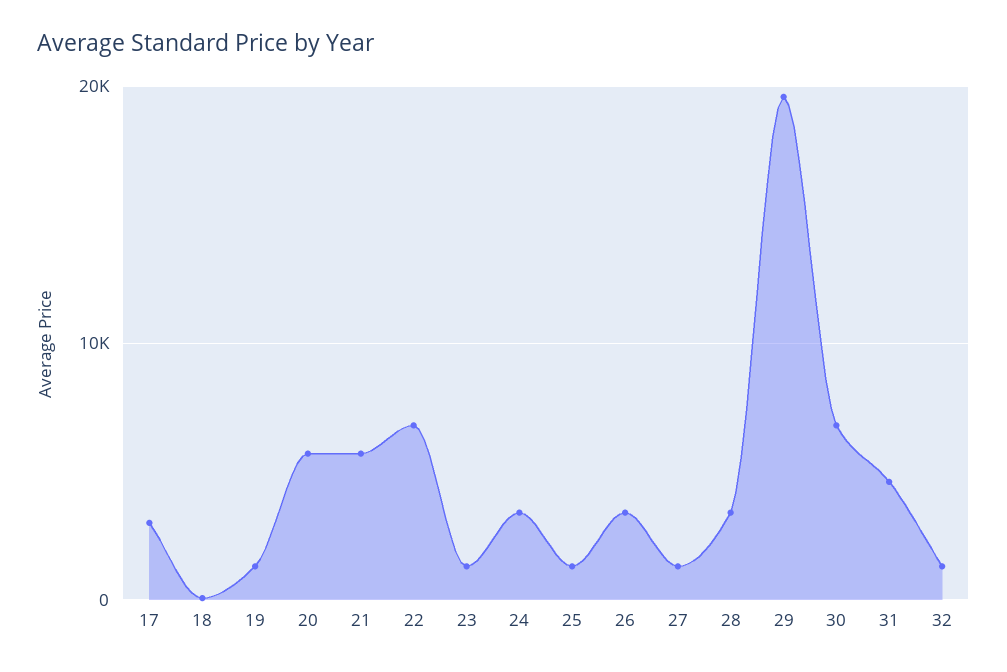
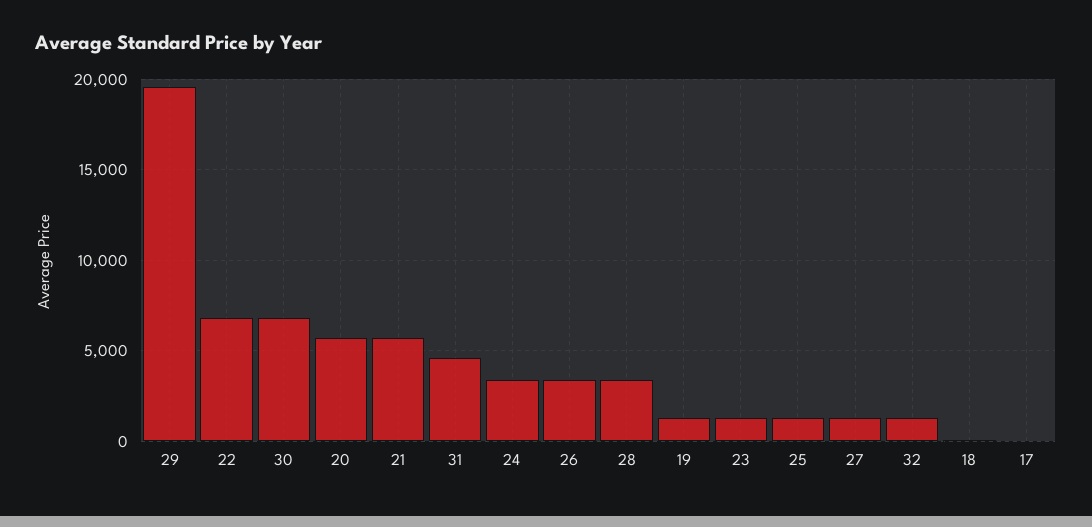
17: 3000 -> 0

